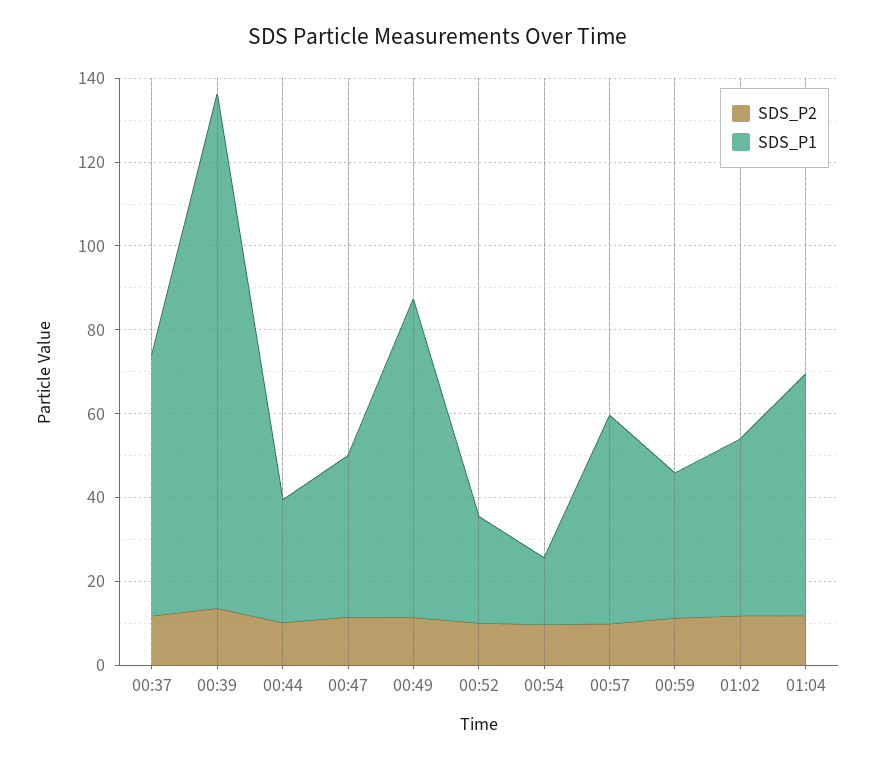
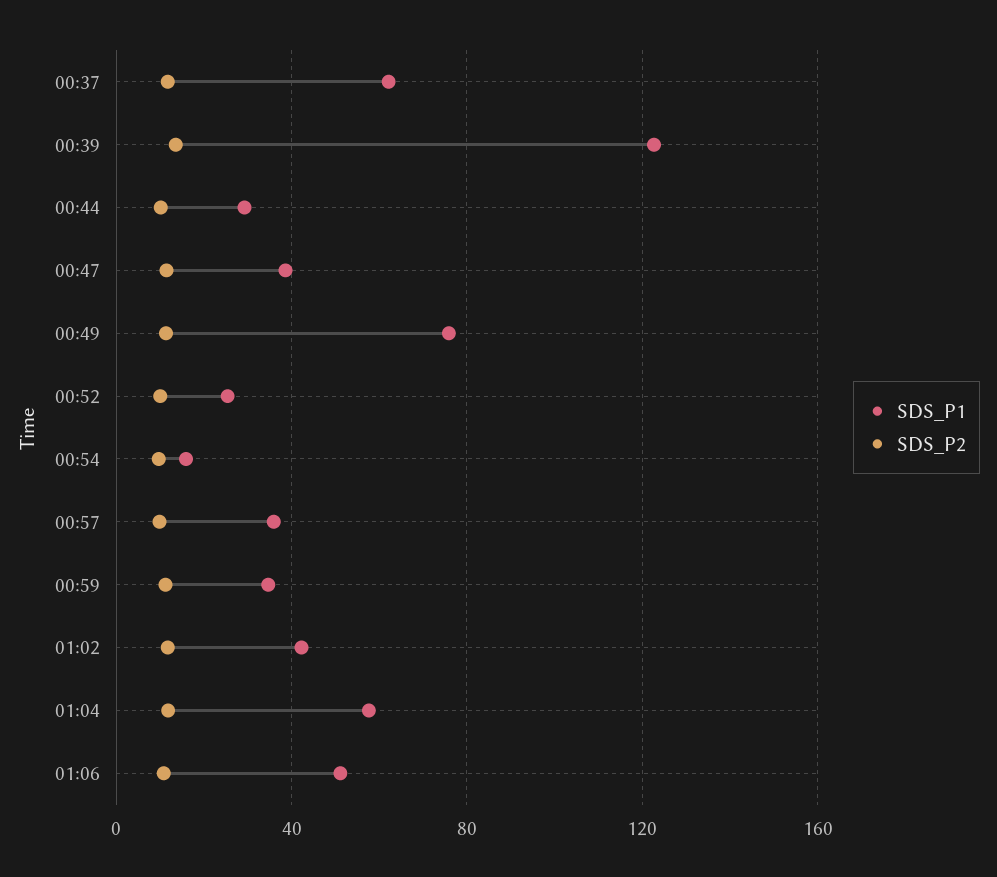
SDS_P1, 00:57: 50 -> 35
SDS_P1, 01:06: none -> 50
SDS_P2, 01:06: none -> 10

